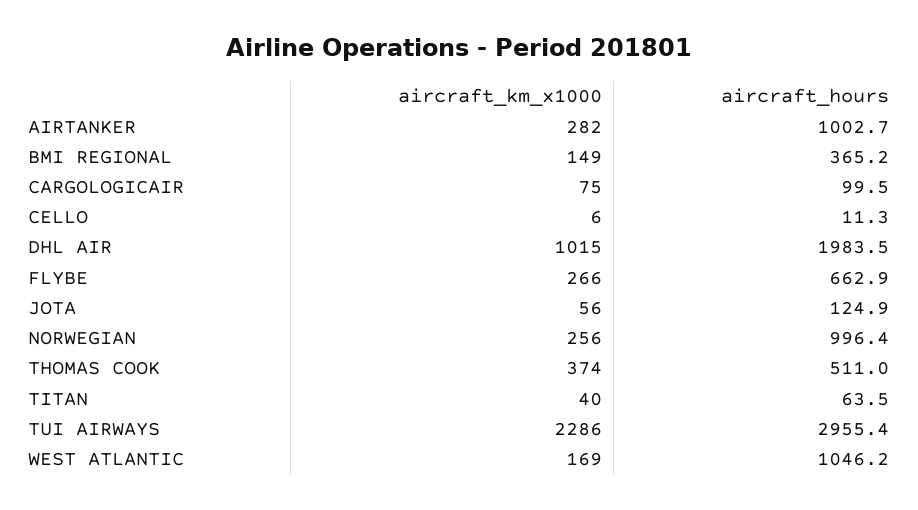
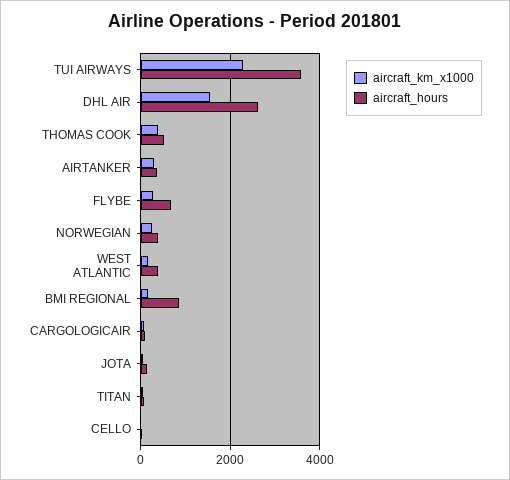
aircraft_hours, AIRTANKER: 1002.7 -> 400
aircraft_hours, BMI REGIONAL: 365.2 -> 800
aircraft_km_x1000, DHL AIR: 1015 -> 1600
aircraft_hours, DHL AIR: 1983.5 -> 2600
aircraft_hours, NORWEGIAN: 996.4 -> 400
aircraft_hours, TUI AIRWAYS: 2955.4 -> 3600
aircraft_hours, WEST ATLANTIC: 1046.2 -> 400

